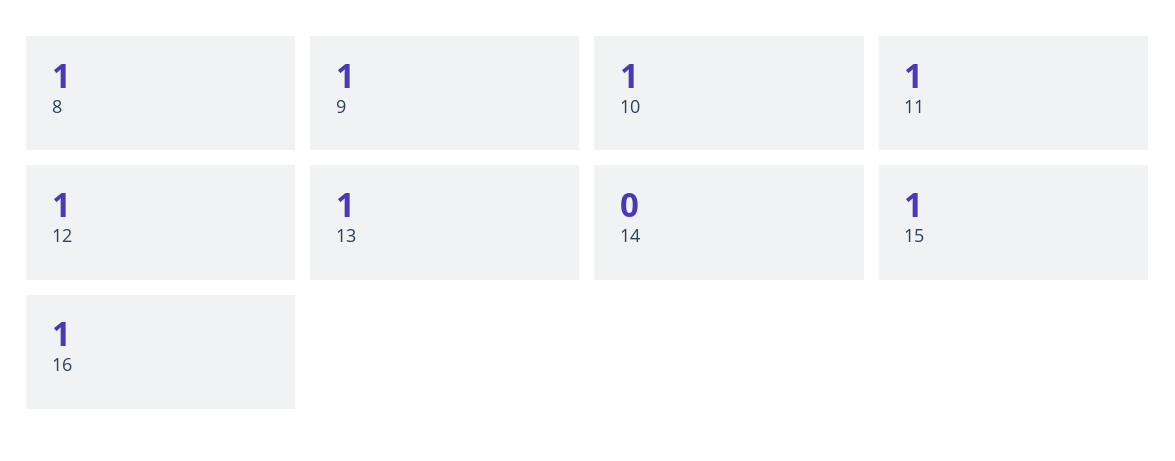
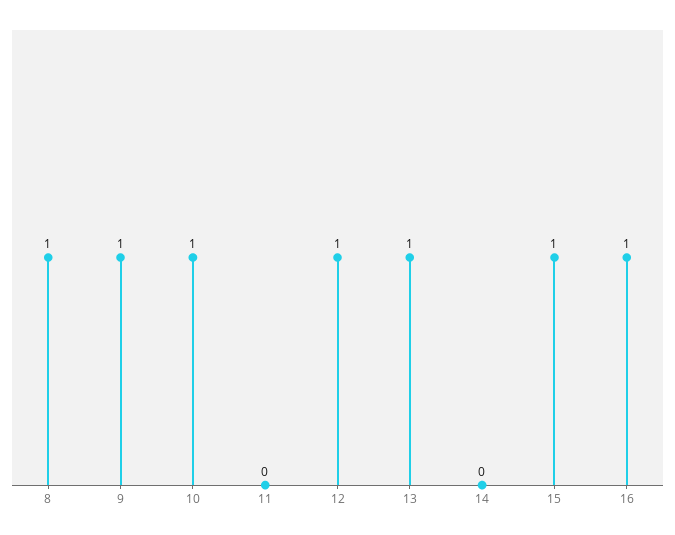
11: 1 -> 0

